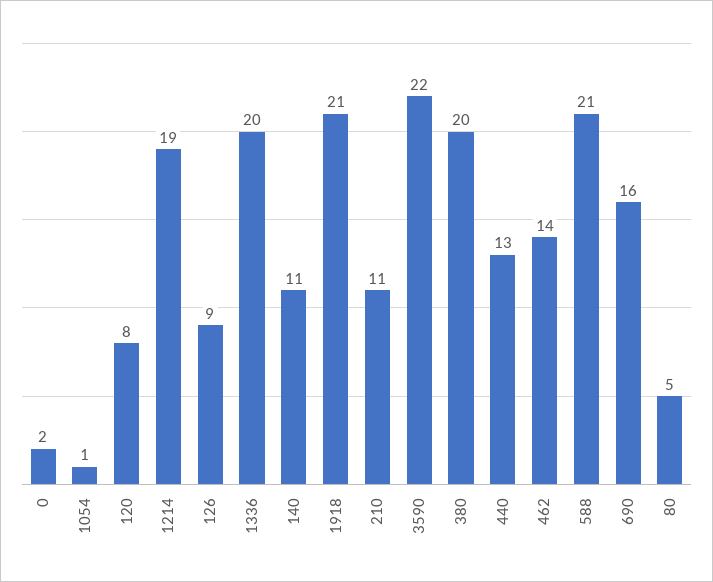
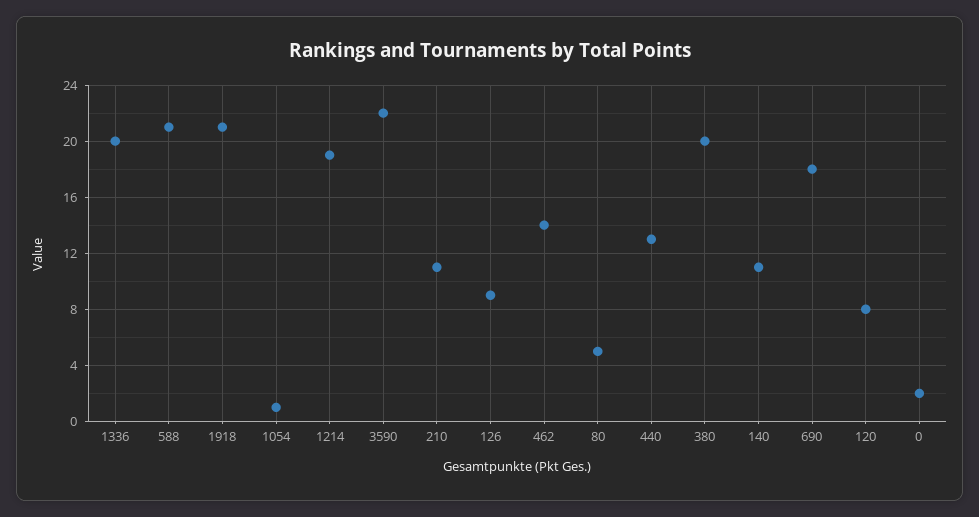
690: 16 -> 18

